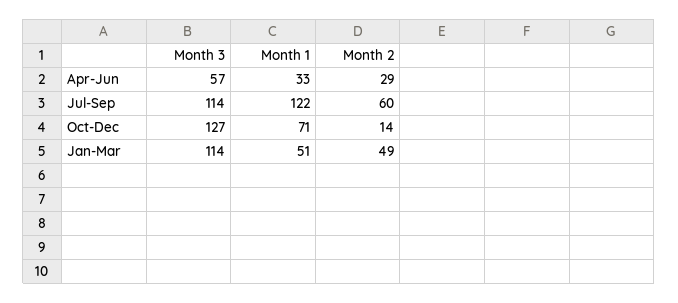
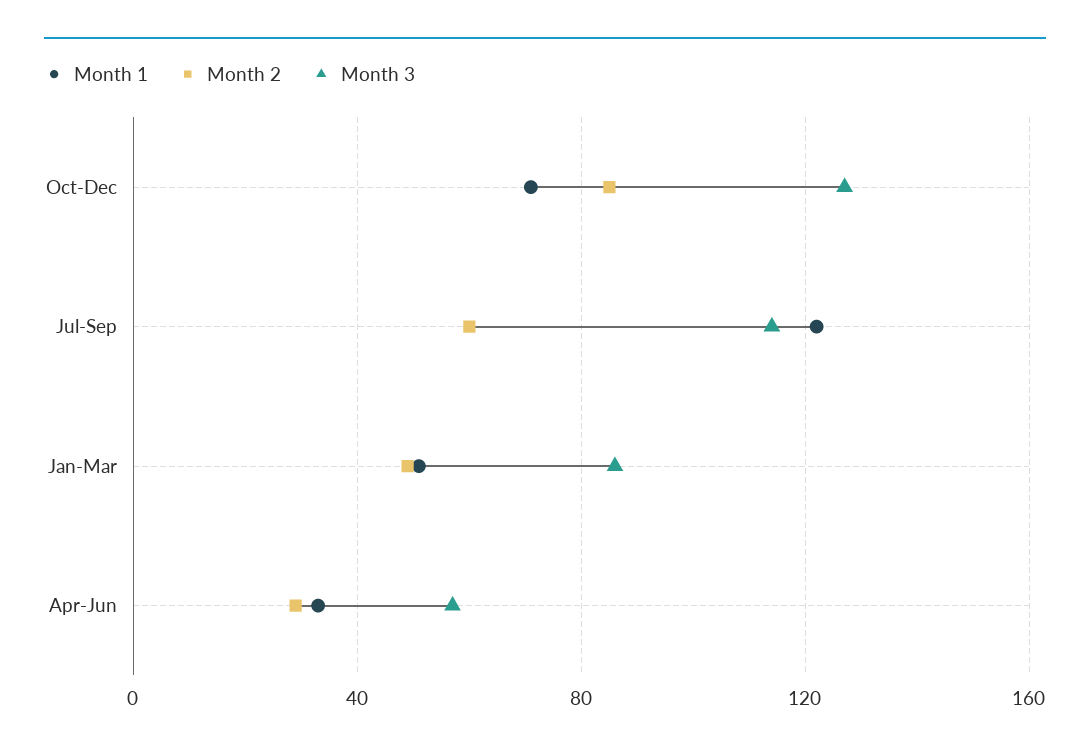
Month 2, Oct-Dec: 14 -> 85
Month 3, Jan-Mar: 114 -> 85

